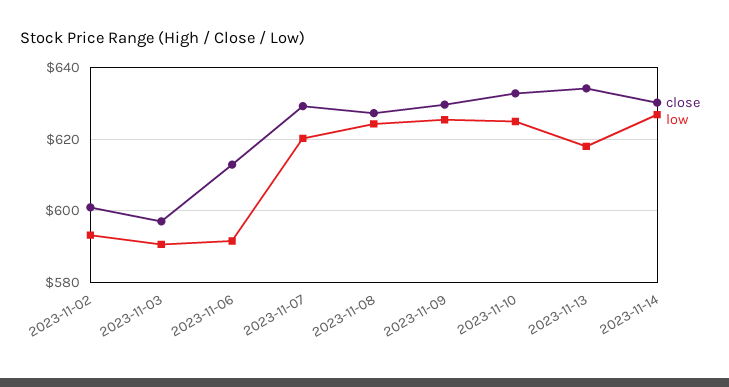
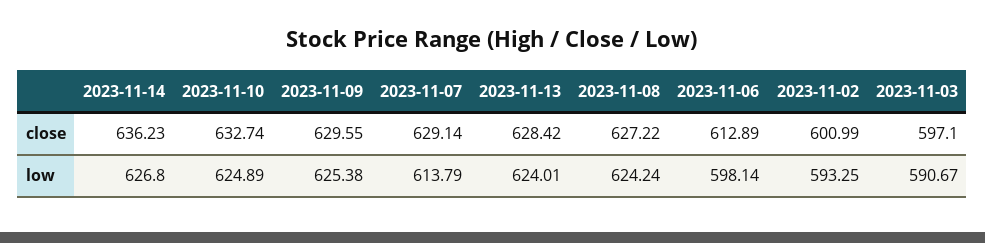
low, 2023-11-06: 592 -> 598.14
low, 2023-11-07: 620 -> 613.79
close, 2023-11-13: 634 -> 628.42
low, 2023-11-13: 618 -> 624.01
close, 2023-11-14: 630 -> 636.23

